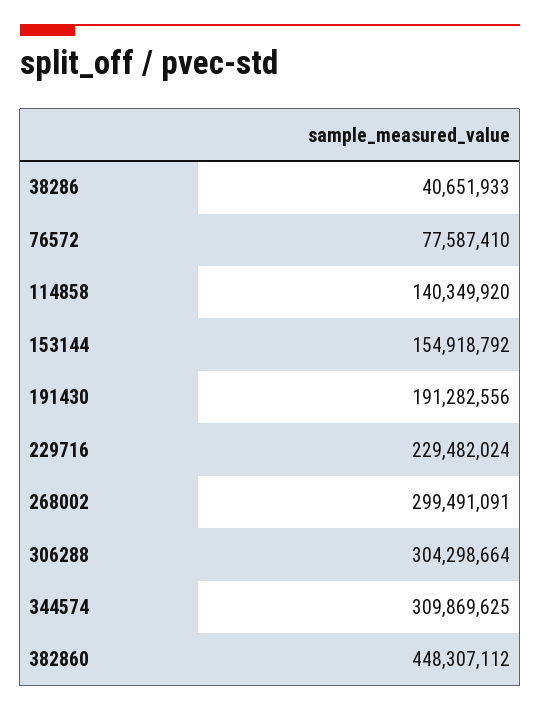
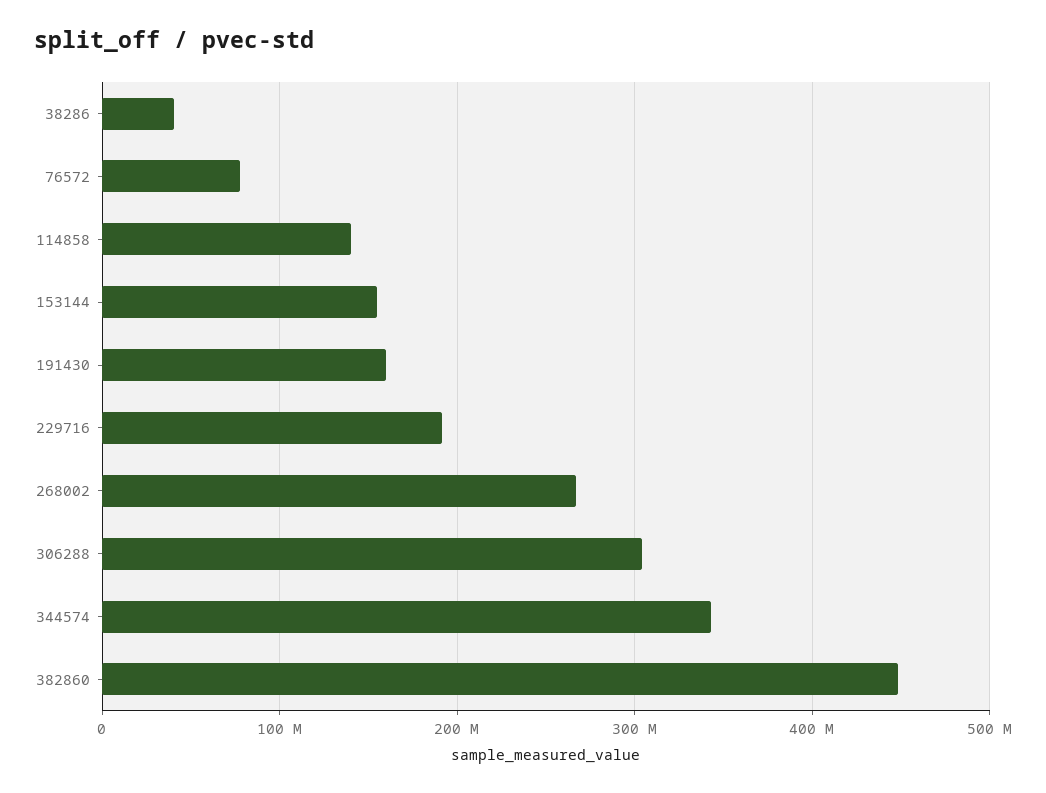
191430: 191282556 -> 160000000
229716: 229482024 -> 190000000
268002: 299491091 -> 270000000
344574: 309869625 -> 340000000

